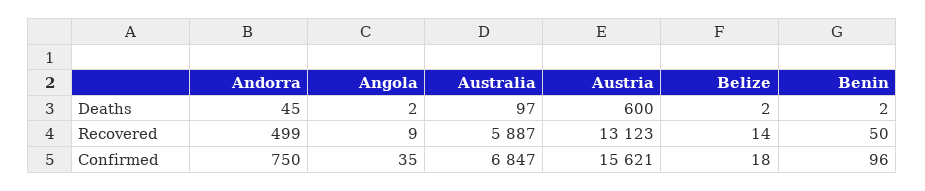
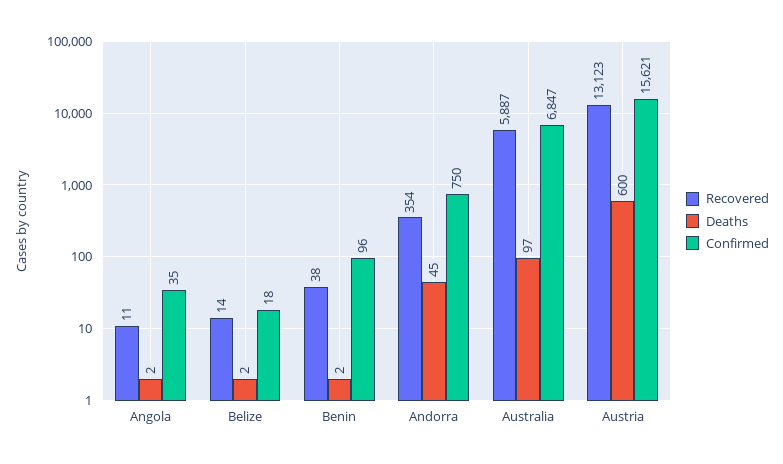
Recovered, Andorra: 499 -> 354
Recovered, Angola: 9 -> 11
Recovered, Benin: 50 -> 38

